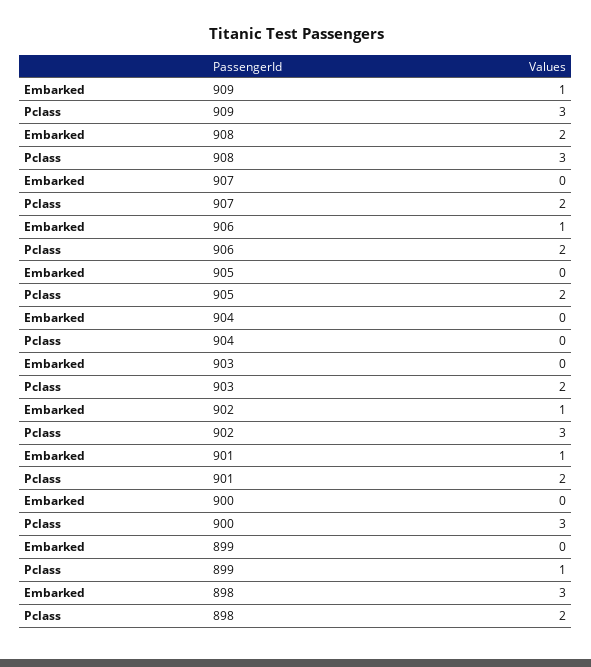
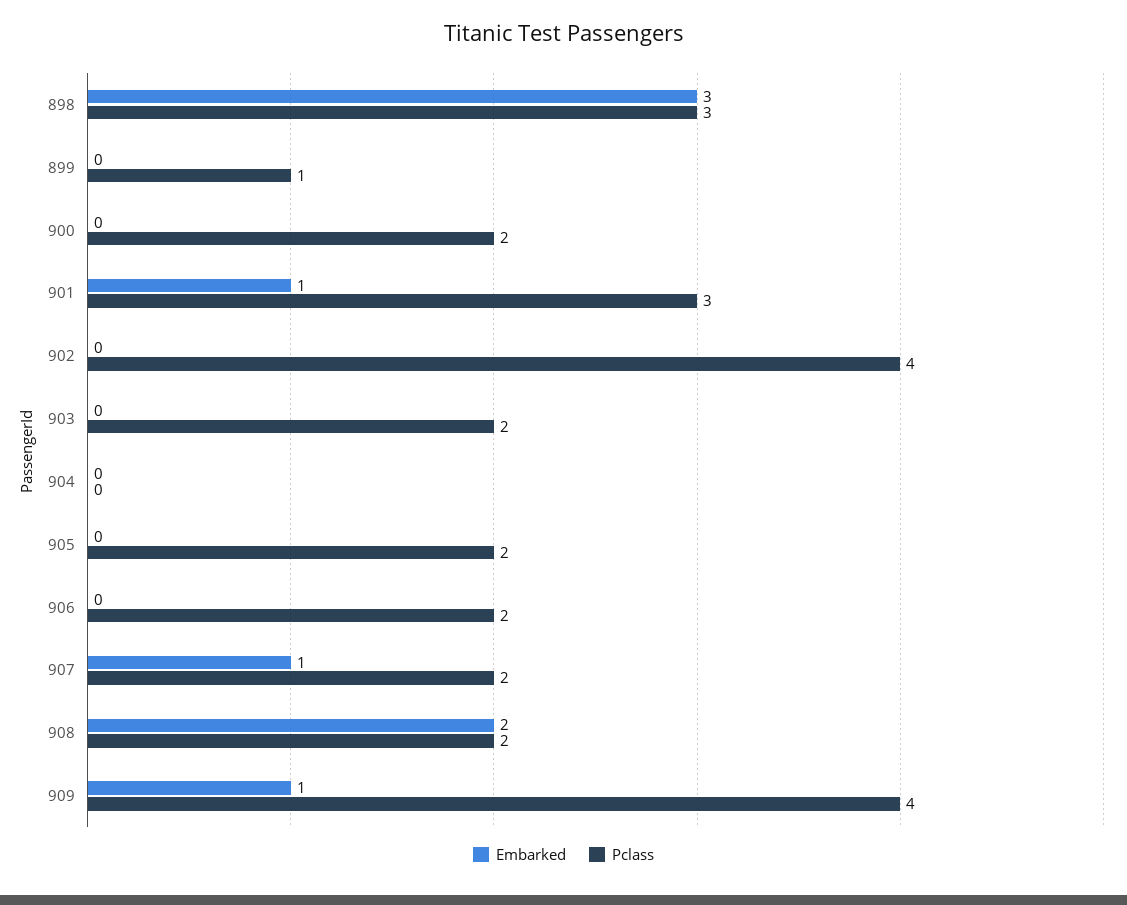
Pclass, 909: 3 -> 4
Pclass, 908: 3 -> 2
Embarked, 907: 0 -> 1
Embarked, 906: 1 -> 0
Embarked, 902: 1 -> 0
Pclass, 902: 3 -> 4
Pclass, 901: 2 -> 3
Pclass, 900: 3 -> 2
Pclass, 898: 2 -> 3

